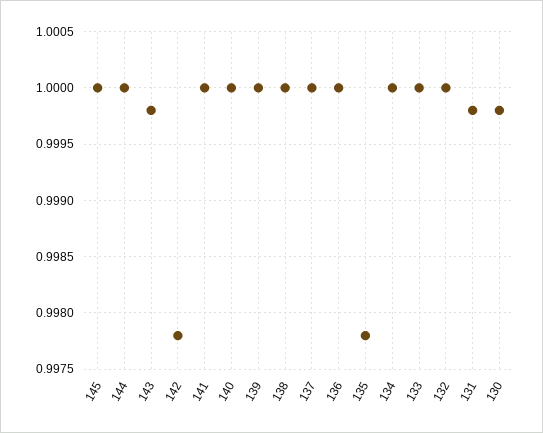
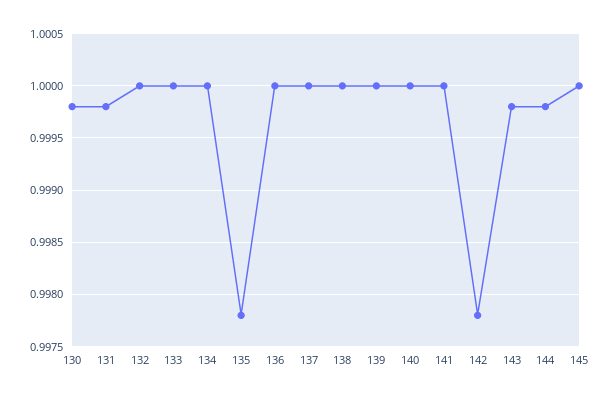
144: 1 -> 0.9998

